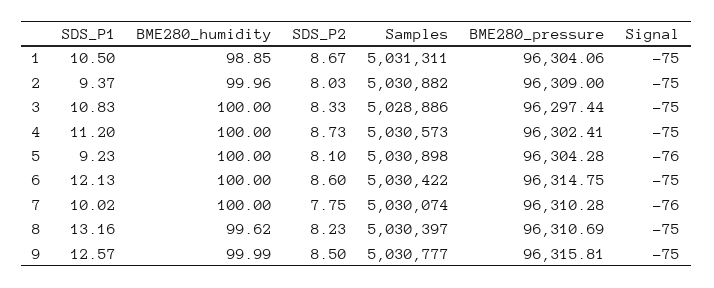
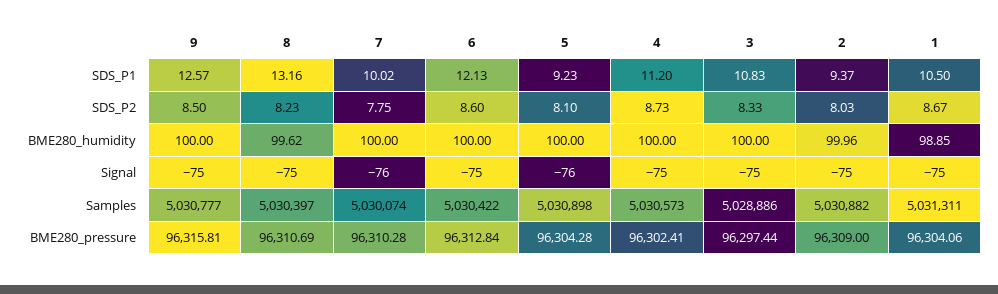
BME280_pressure, 6: 96314.75 -> 96312.84
BME280_humidity, 9: 99.99 -> 100

